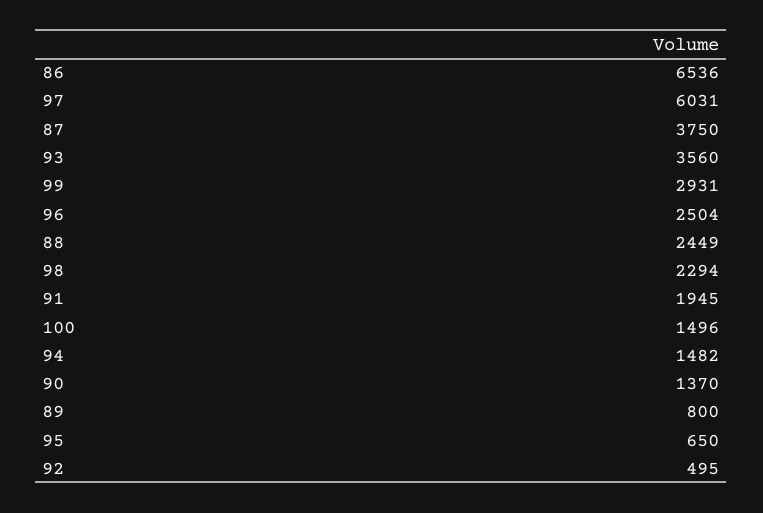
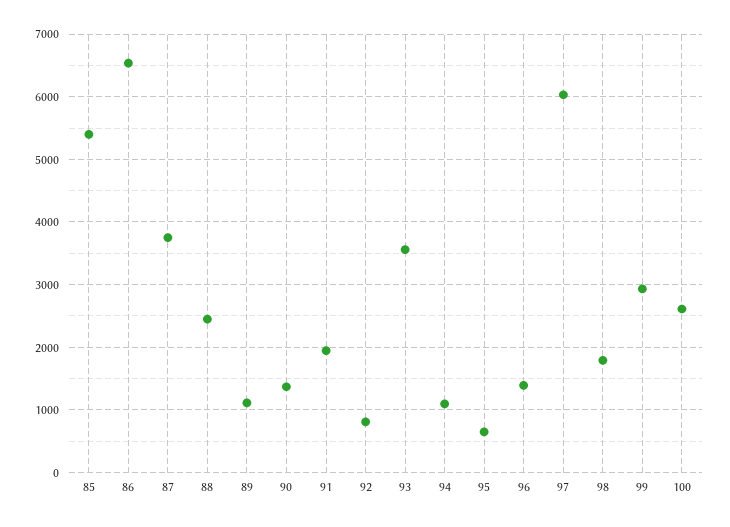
96: 2504 -> 1400
98: 2294 -> 1800
100: 1496 -> 2600
94: 1482 -> 1100
89: 800 -> 1100
92: 495 -> 800
85: none -> 5400

